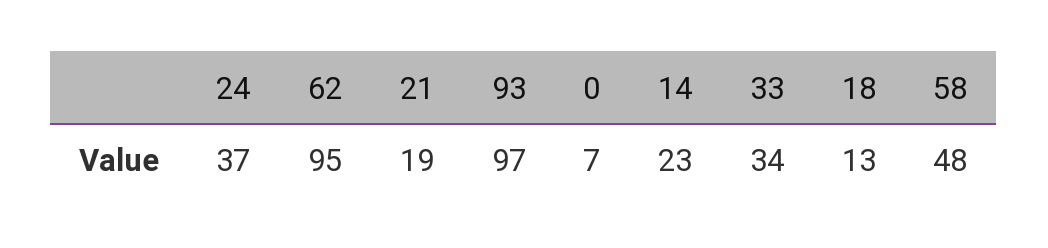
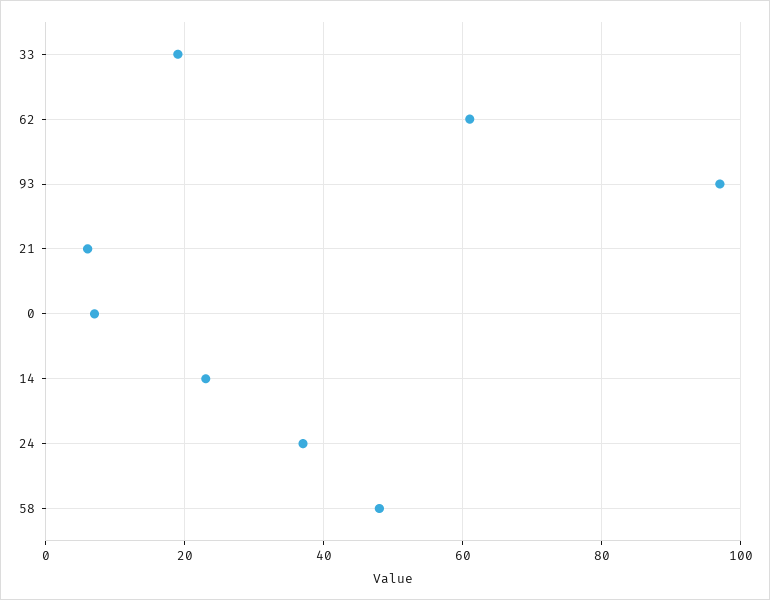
62: 95 -> 60
21: 19 -> 5
33: 34 -> 20
18: 13 -> none

